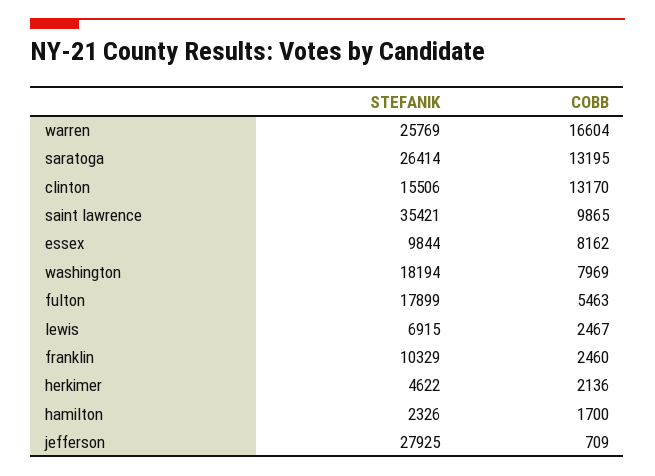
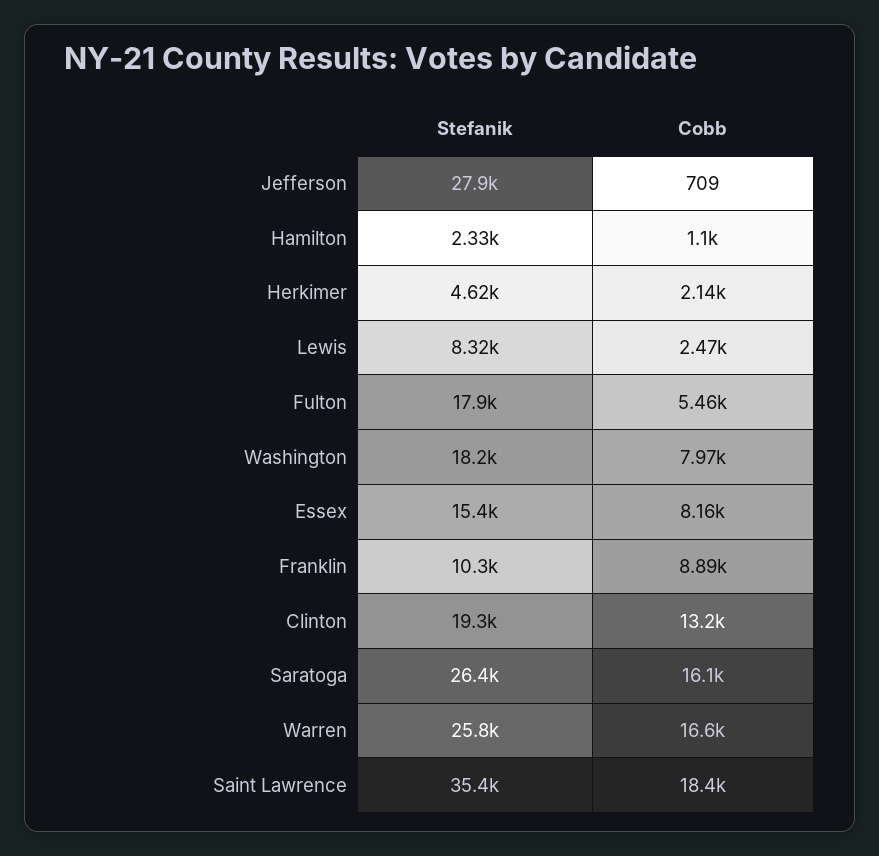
COBB, saratoga: 13195 -> 16100
STEFANIK, clinton: 15506 -> 19300
COBB, saint lawrence: 9865 -> 18400
STEFANIK, essex: 9844 -> 15400
STEFANIK, lewis: 6915 -> 8320
COBB, franklin: 2460 -> 8890
COBB, hamilton: 1700 -> 1100

